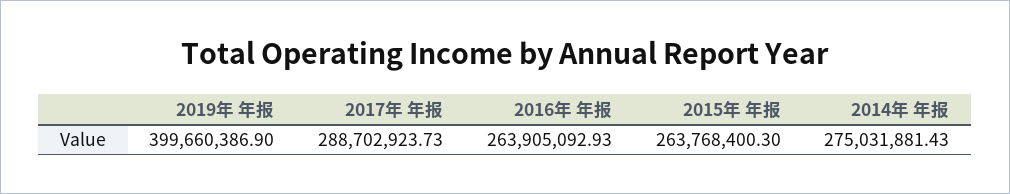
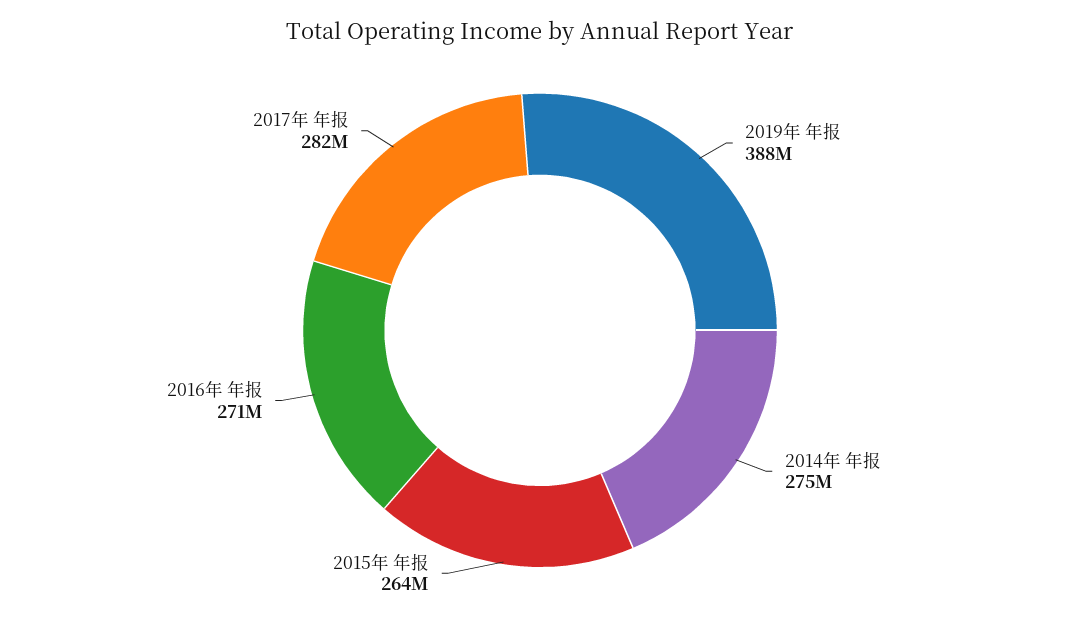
2019年 年报: 399660386.9 -> 388000000
2017年 年报: 288702923.73 -> 282000000
2016年 年报: 263905092.93 -> 271000000

